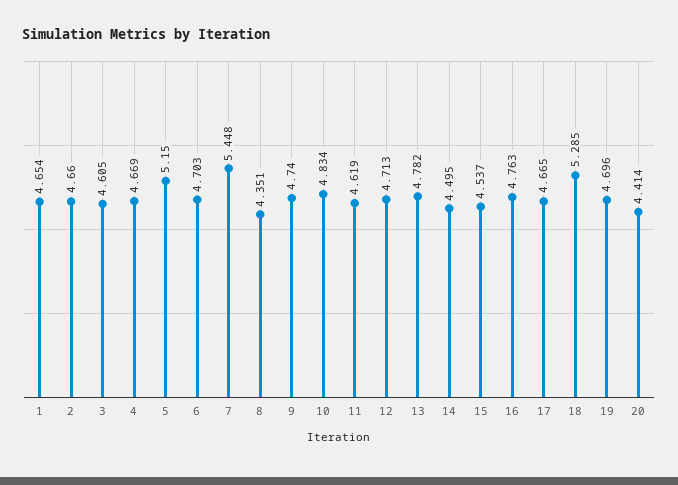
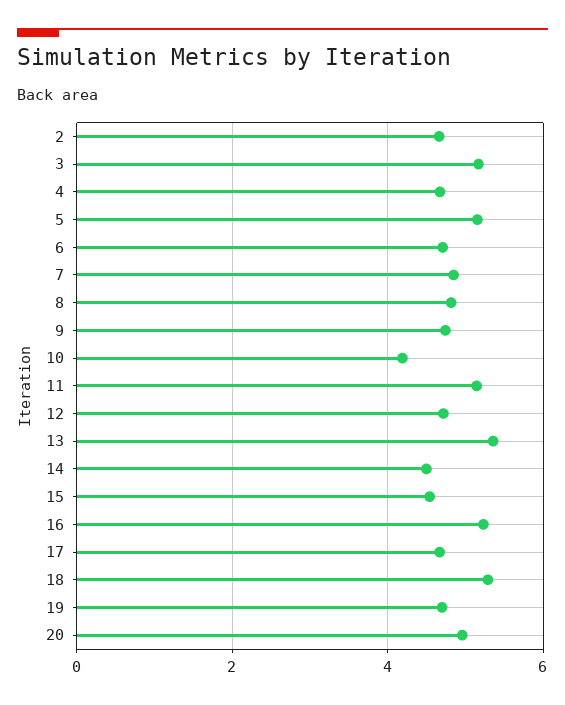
1: 4.654 -> none
3: 4.605 -> 5.2
7: 5.448 -> 4.8
8: 4.351 -> 4.8
10: 4.834 -> 4.2
11: 4.619 -> 5.2
13: 4.782 -> 5.4
16: 4.763 -> 5.2
20: 4.414 -> 5

